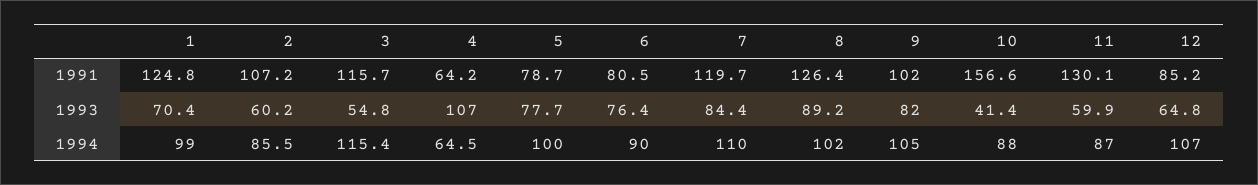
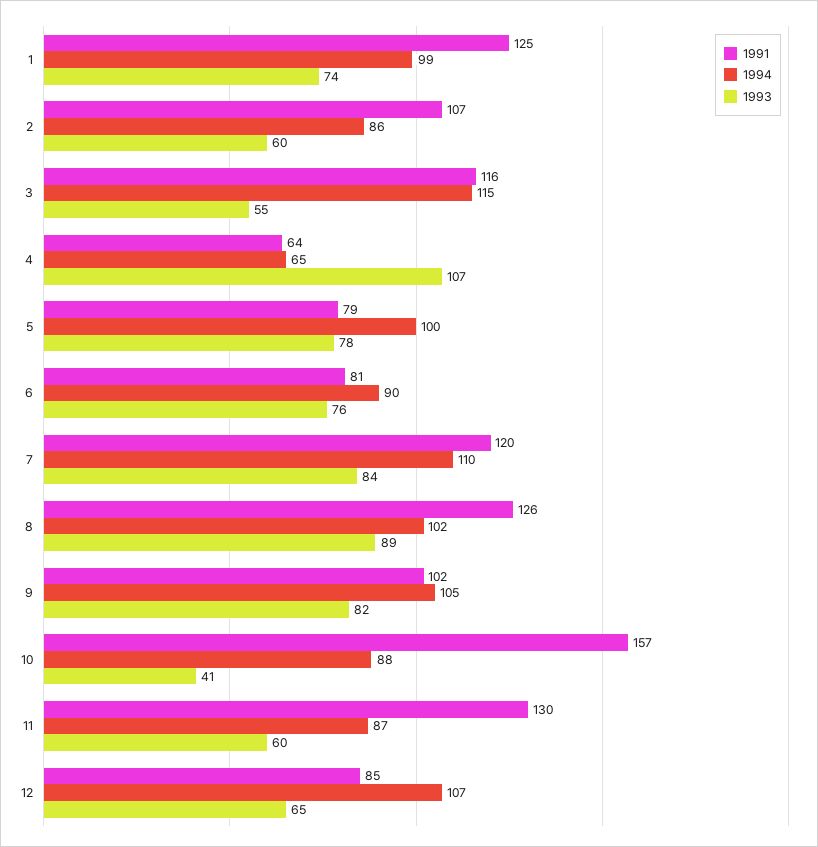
1993, 1: 70.4 -> 74

